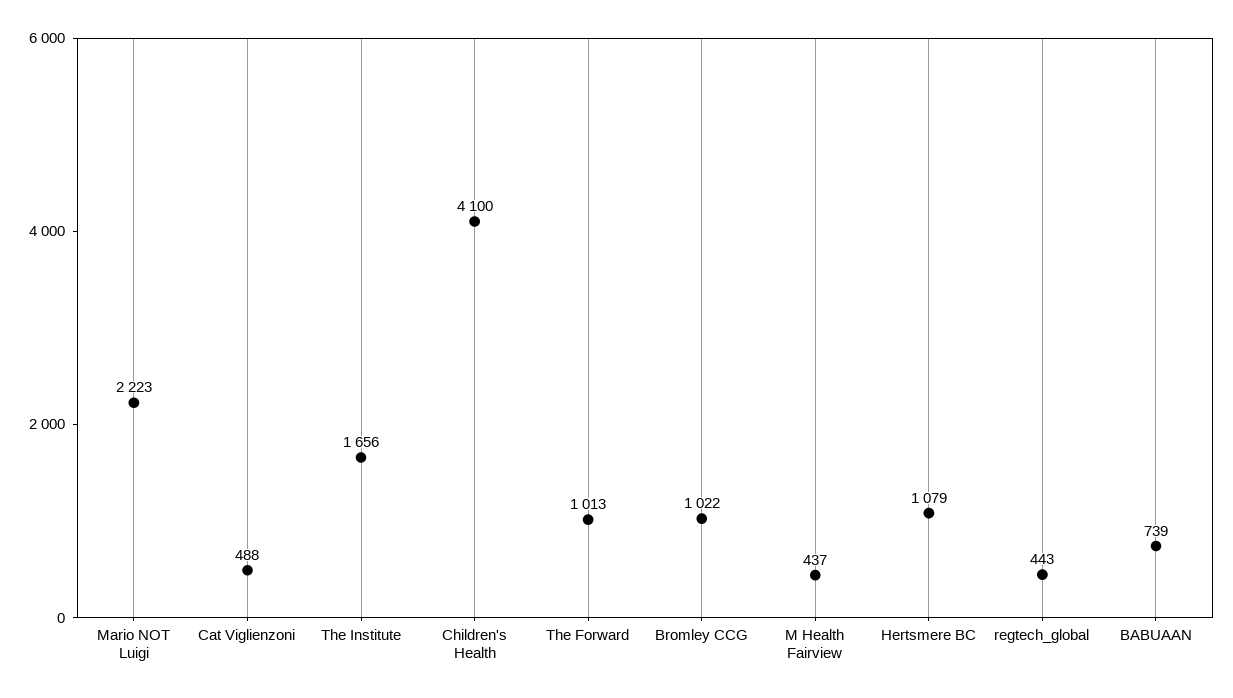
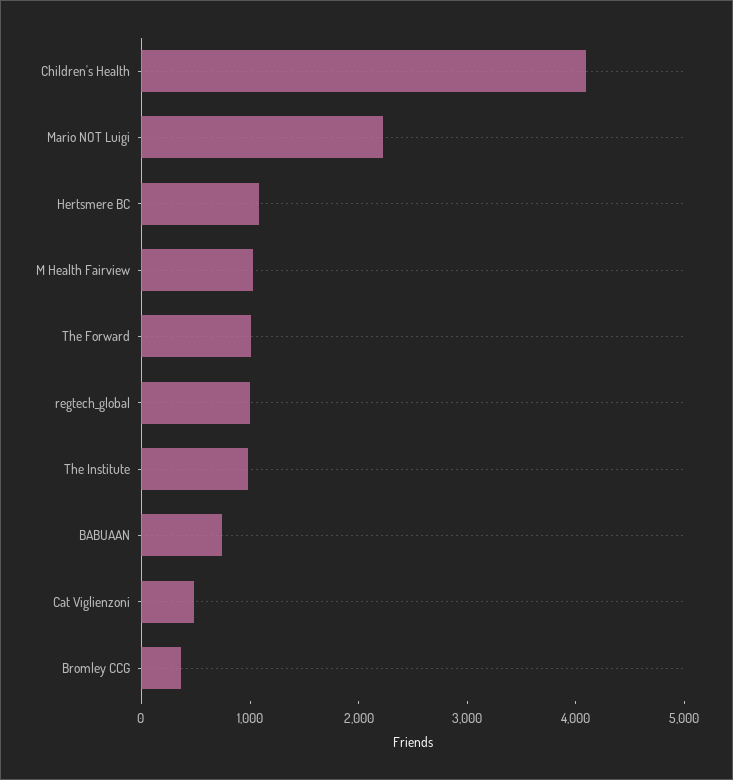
The Institute: 1656 -> 1000
Bromley CCG: 1022 -> 400
M Health Fairview: 437 -> 1000
regtech_global: 443 -> 1000

